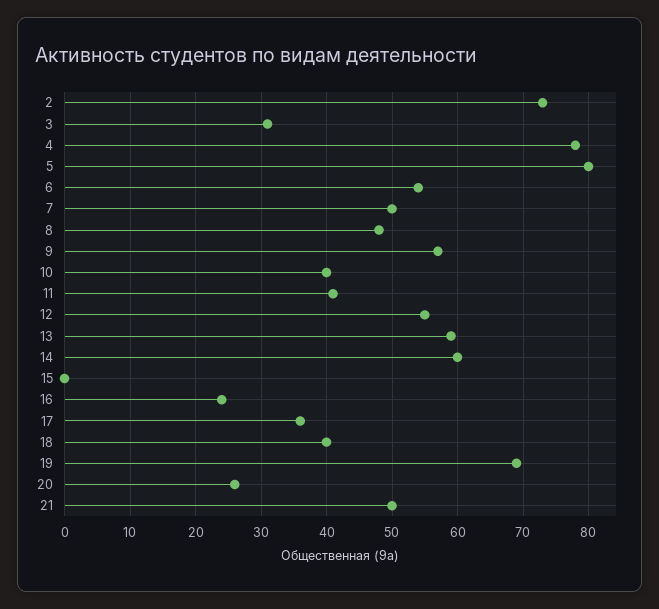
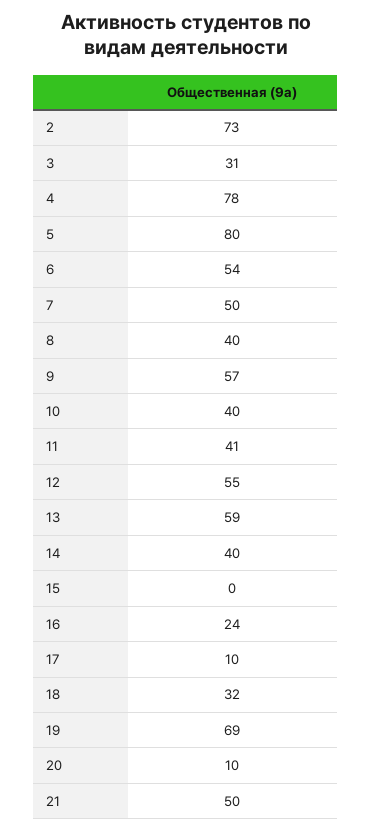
8: 48 -> 40
14: 60 -> 40
17: 36 -> 10
18: 40 -> 32
20: 26 -> 10

